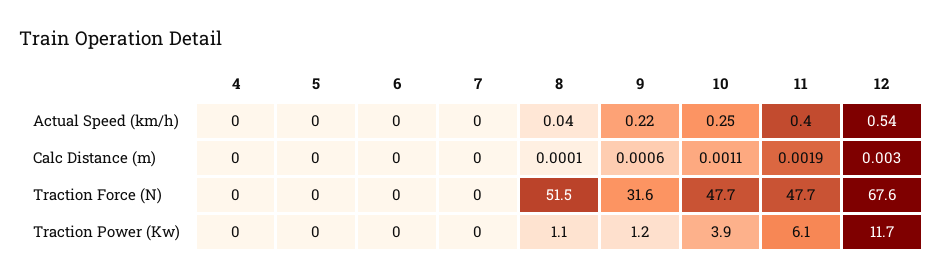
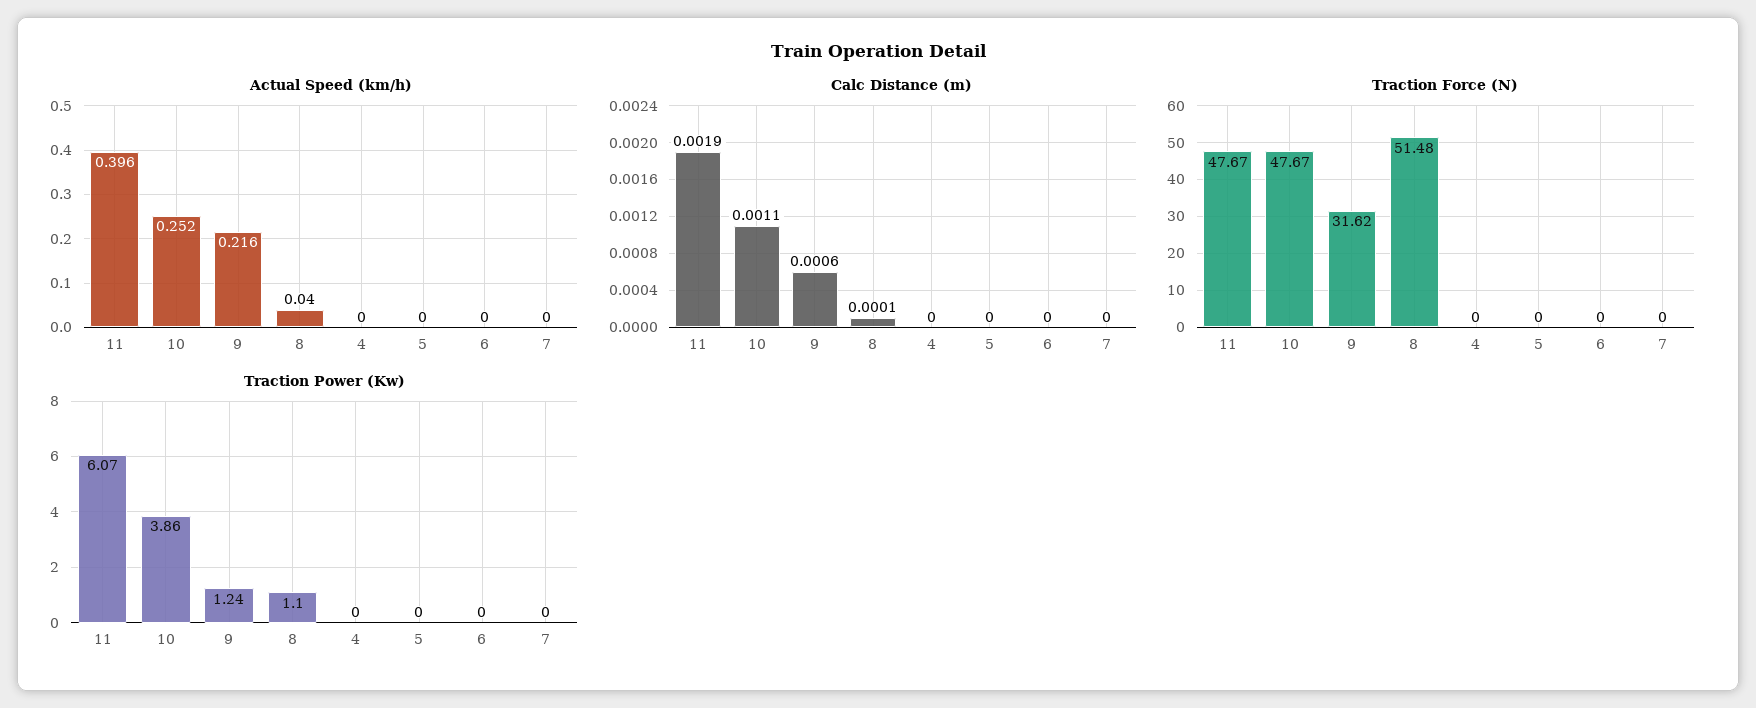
Actual Speed (km/h), 12: 0.54 -> none
Calc Distance (m), 12: 0.003 -> none
Traction Force (N), 12: 67.6 -> none
Traction Power (Kw), 12: 11.7 -> none

